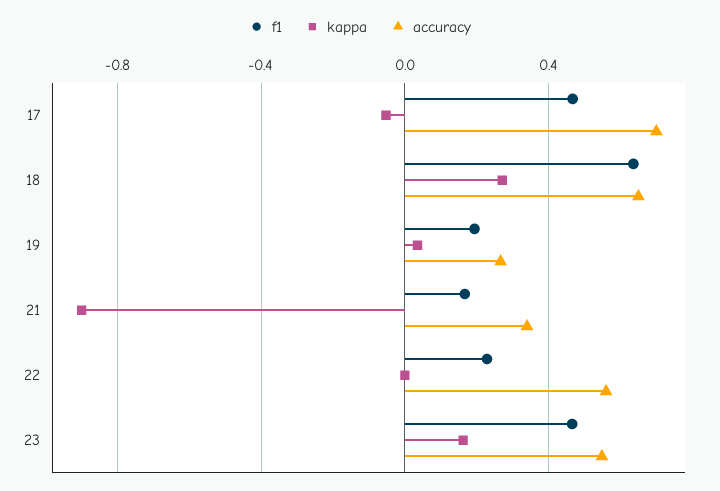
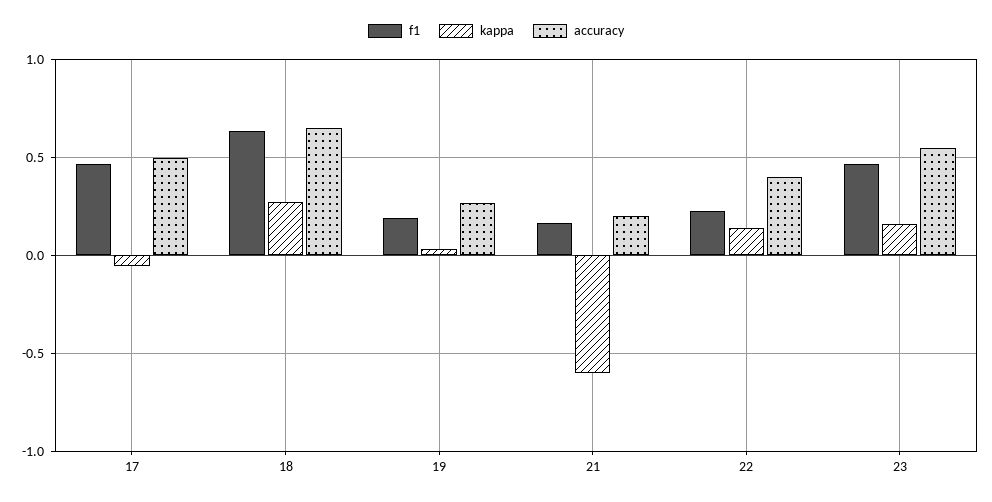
accuracy, 17: 0.7 -> 0.5
kappa, 21: -0.9 -> -0.6
accuracy, 21: 0.35 -> 0.2
kappa, 22: 0 -> 0.15
accuracy, 22: 0.55 -> 0.4

